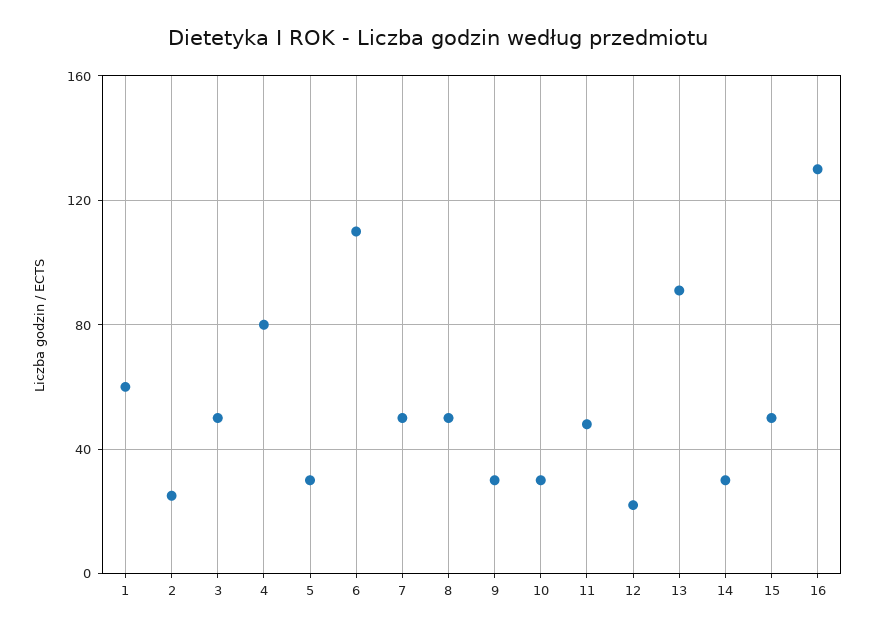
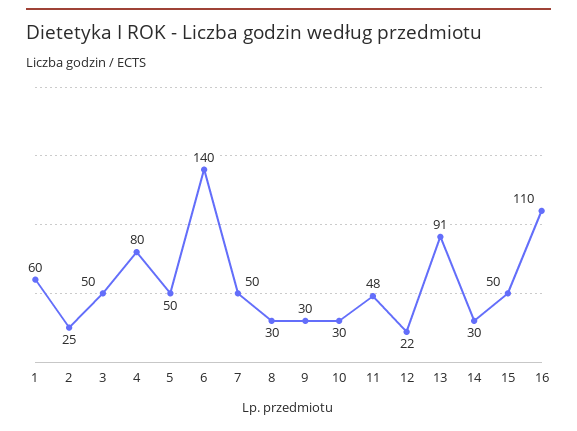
5: 30 -> 50
6: 110 -> 140
8: 50 -> 30
16: 130 -> 110

